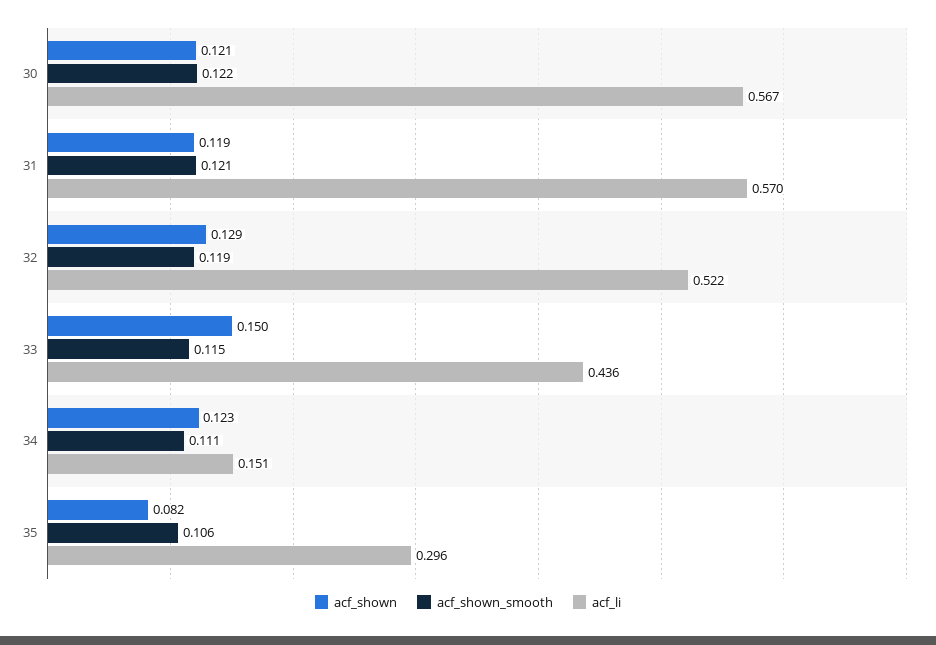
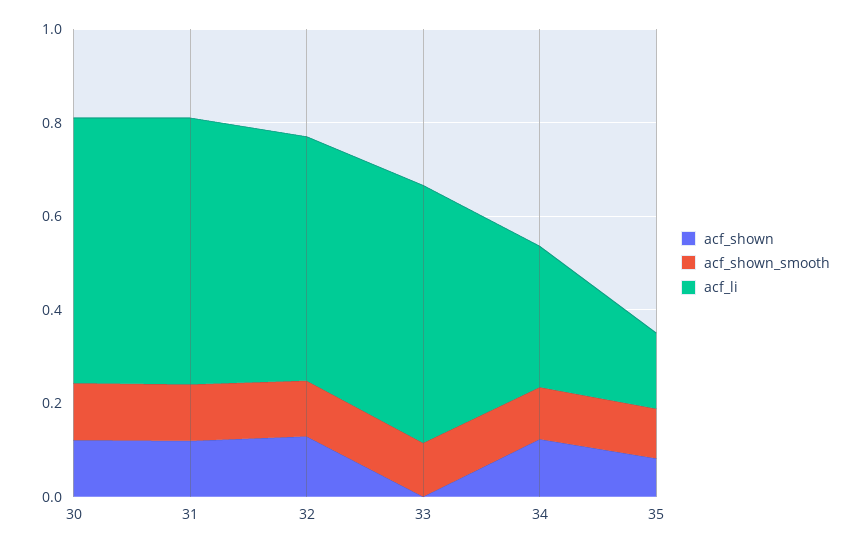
acf_shown, 33: 0.15 -> 0
acf_li, 33: 0.436 -> 0.55
acf_li, 34: 0.151 -> 0.3
acf_li, 35: 0.296 -> 0.15

